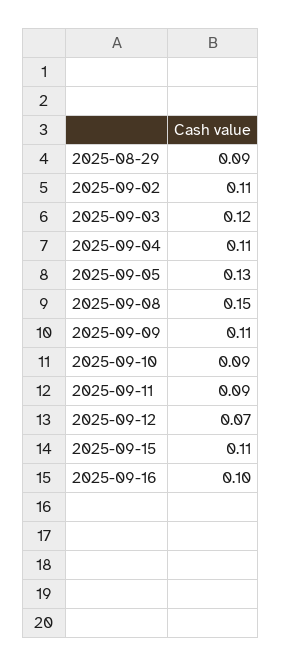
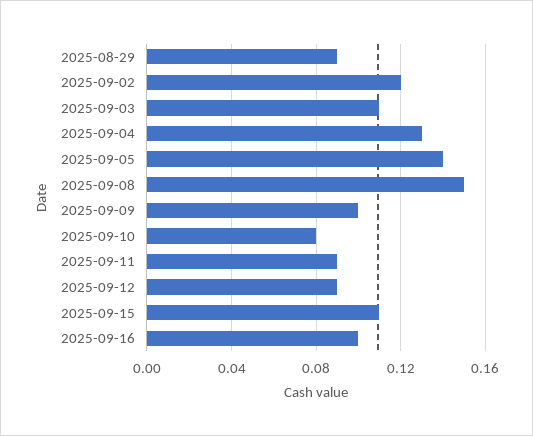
2025-09-02: 0.11 -> 0.12
2025-09-03: 0.12 -> 0.11
2025-09-04: 0.11 -> 0.13
2025-09-05: 0.13 -> 0.14
2025-09-09: 0.11 -> 0.1
2025-09-10: 0.09 -> 0.08
2025-09-12: 0.07 -> 0.09

